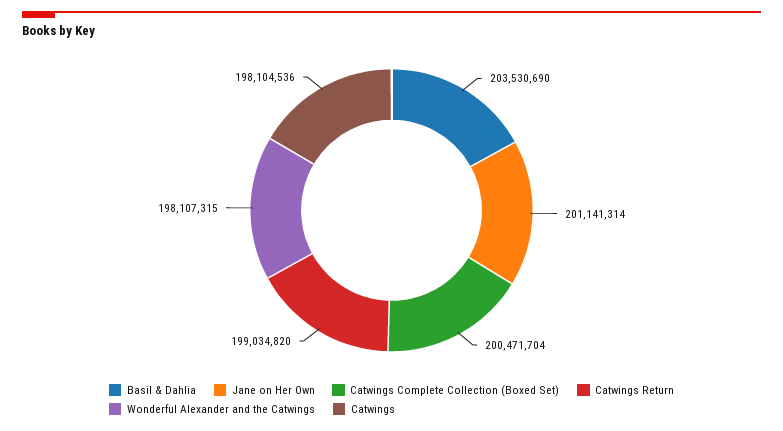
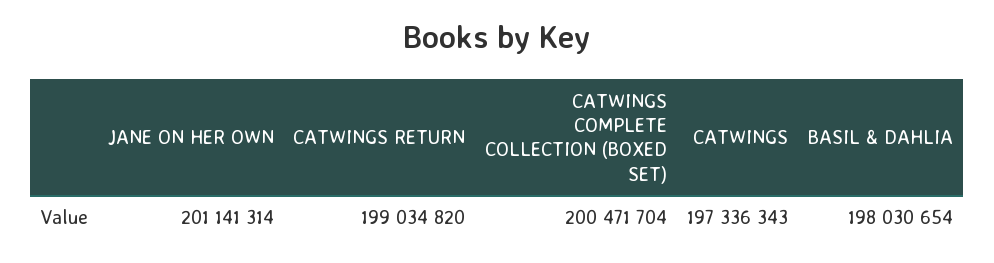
Basil & Dahlia: 203530690 -> 198030654
Wonderful Alexander and the Catwings: 198107315 -> none
Catwings: 198104536 -> 197336343

